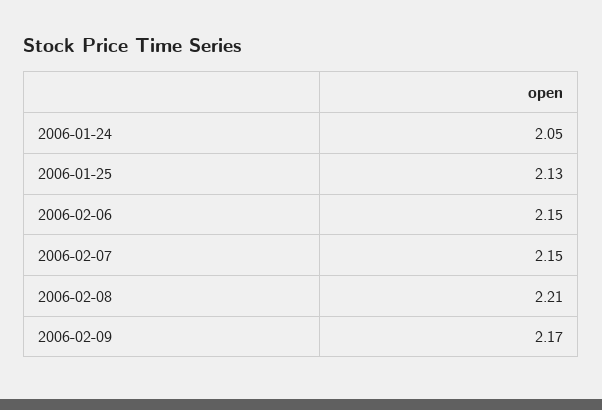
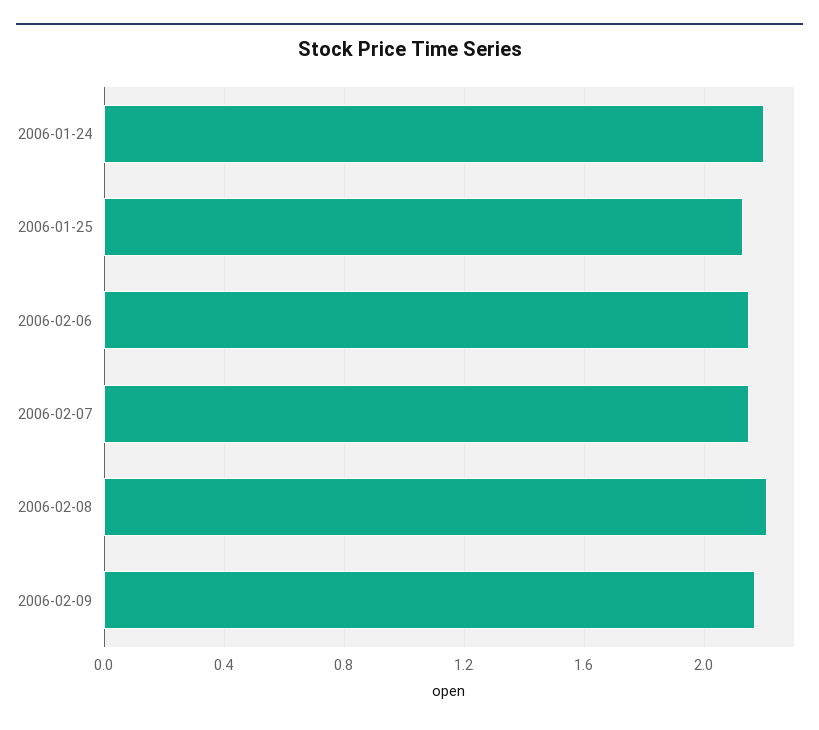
2006-01-24: 2.05 -> 2.2

